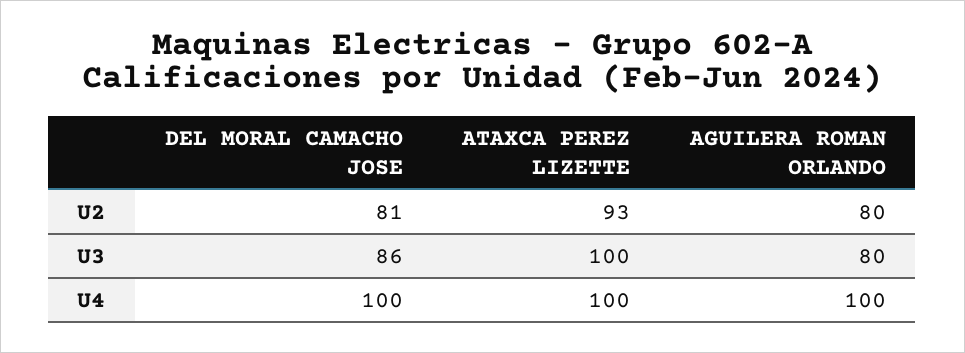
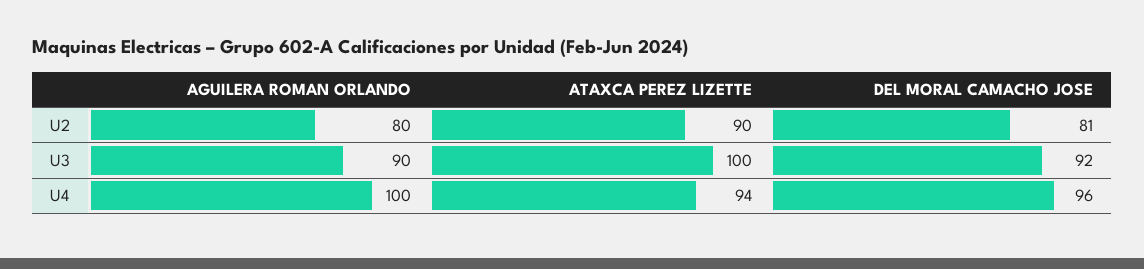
ATAXCA PEREZ LIZETTE, U2: 93 -> 90
DEL MORAL CAMACHO JOSE, U3: 86 -> 92
AGUILERA ROMAN ORLANDO, U3: 80 -> 90
DEL MORAL CAMACHO JOSE, U4: 100 -> 96
ATAXCA PEREZ LIZETTE, U4: 100 -> 94

